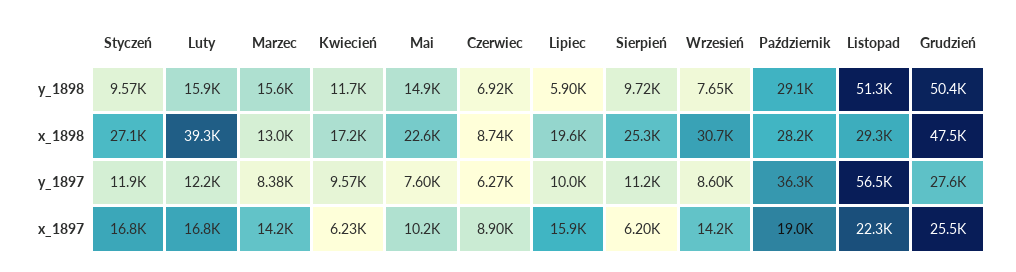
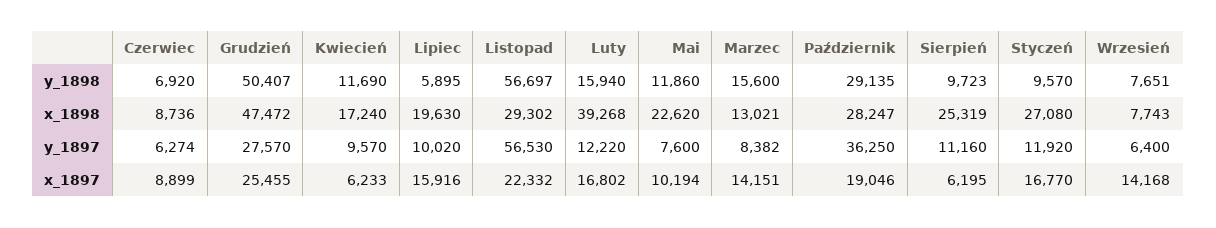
Mai, y_1898: 14900 -> 11860
Listopad, y_1898: 51300 -> 56697
Wrzesień, x_1898: 30700 -> 7743
Wrzesień, y_1897: 8600 -> 6400

